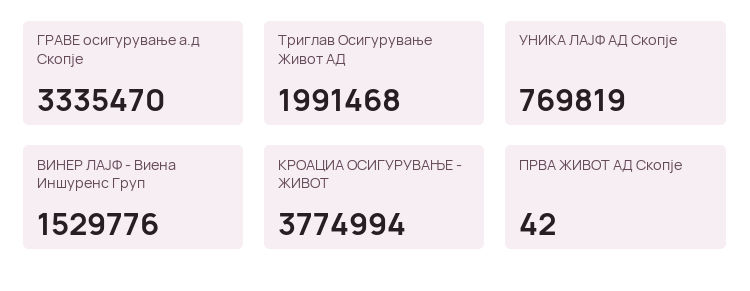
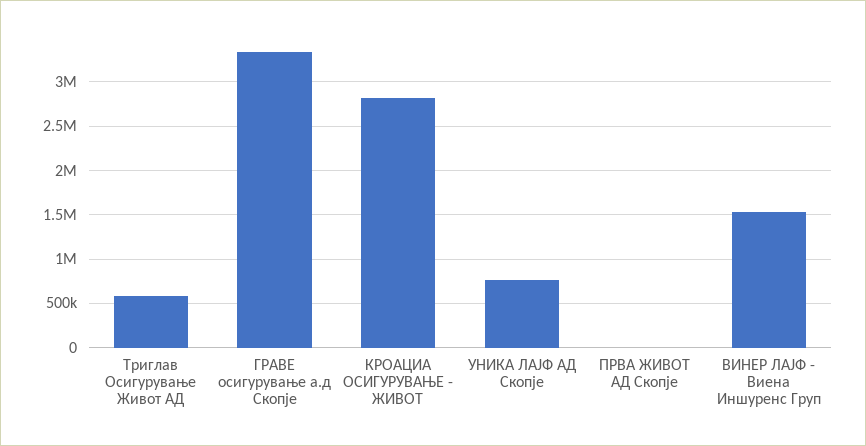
Триглав Осигурување Живот АД: 1991468 -> 600000
КРОАЦИА ОСИГУРУВАЊЕ - ЖИВОТ: 3774994 -> 2800000

